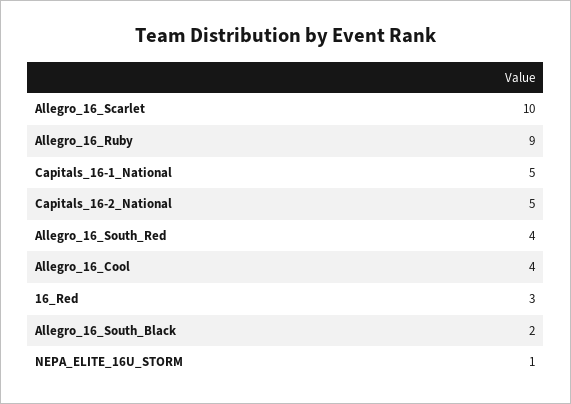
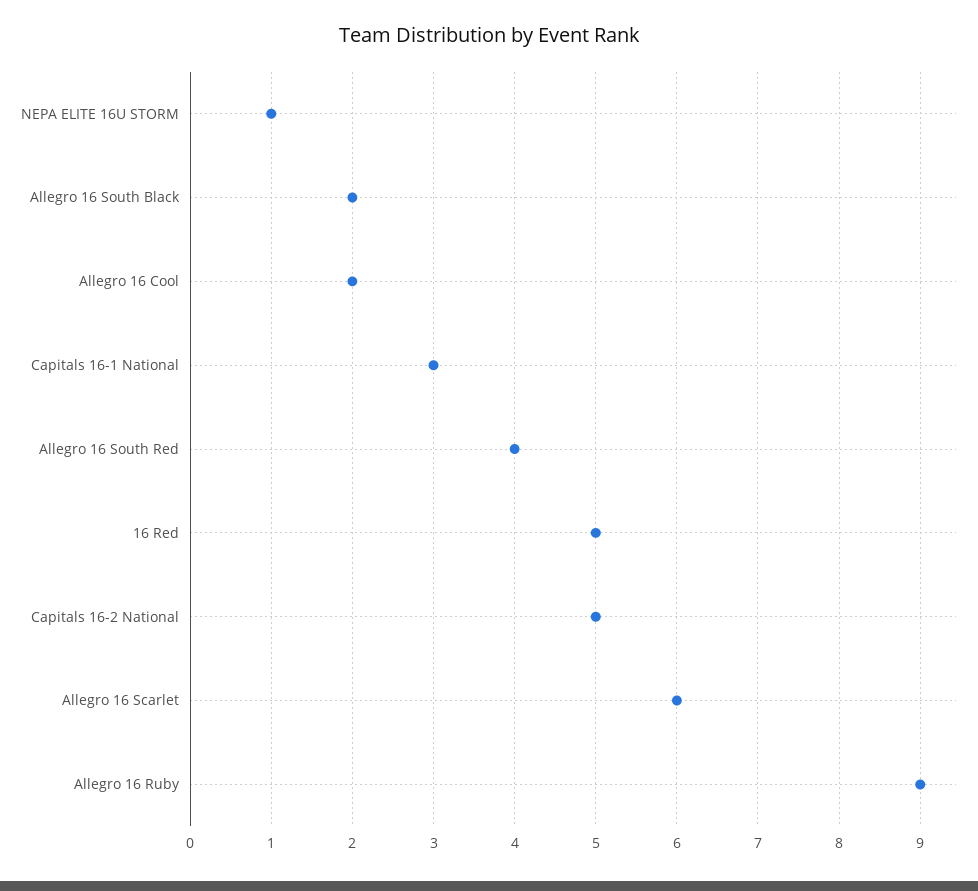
Allegro_16_Scarlet: 10 -> 6
Capitals_16-1_National: 5 -> 3
Allegro_16_Cool: 4 -> 2
16_Red: 3 -> 5

